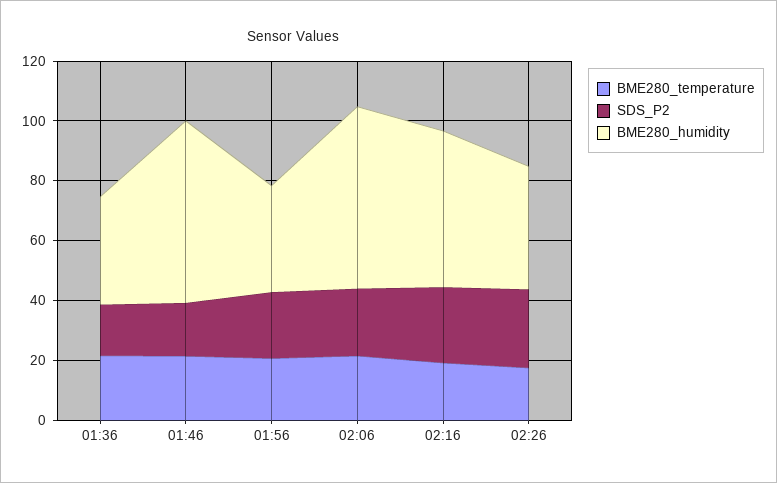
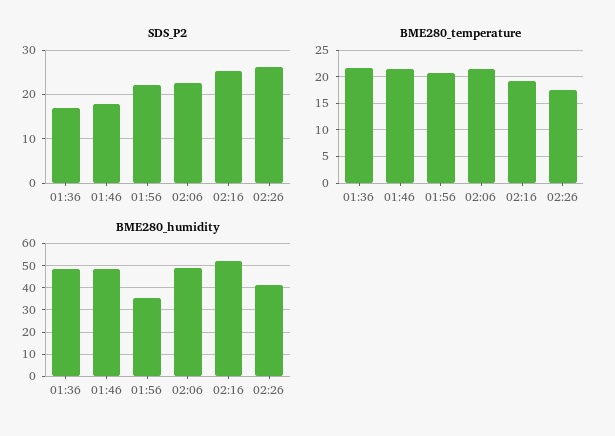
BME280_humidity, 01:36: 35 -> 50
BME280_humidity, 01:46: 60 -> 50
BME280_humidity, 02:06: 60 -> 50

